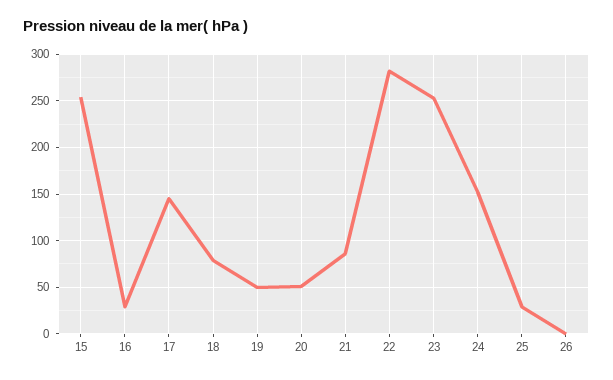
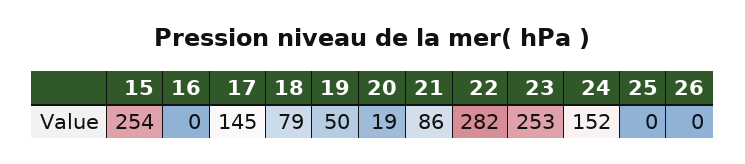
16: 30 -> 0
20: 50 -> 19
25: 30 -> 0

